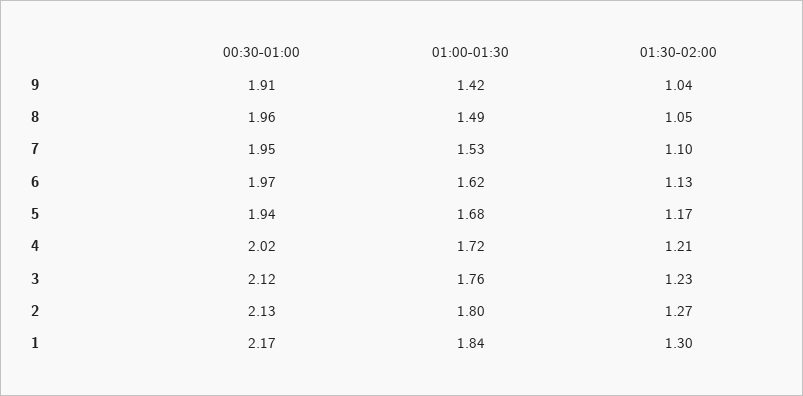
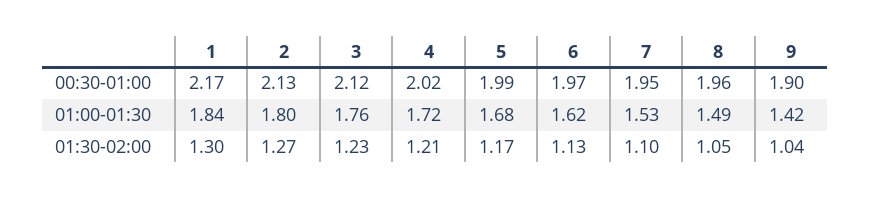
00:30-01:00, 9: 1.91 -> 1.9
00:30-01:00, 5: 1.94 -> 1.99

